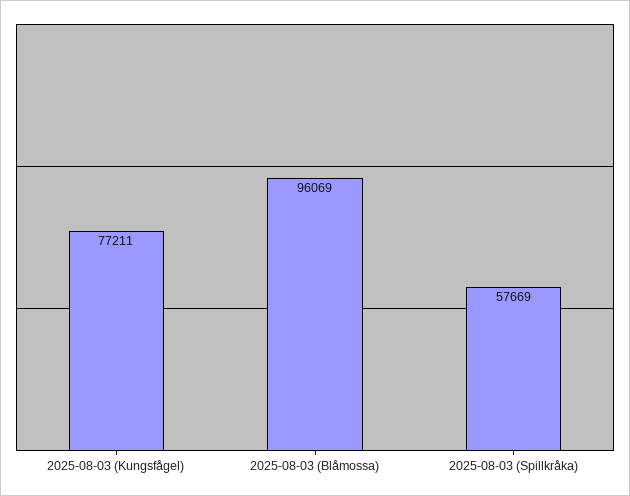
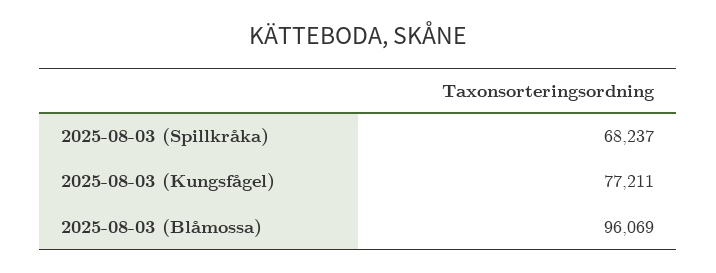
2025-08-03 (Spillkråka): 57669 -> 68237

